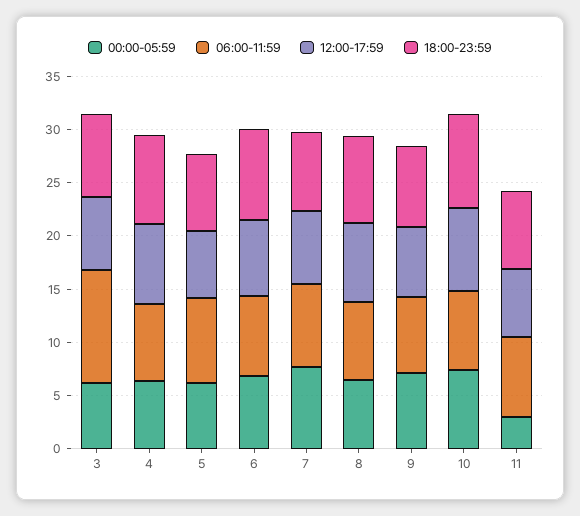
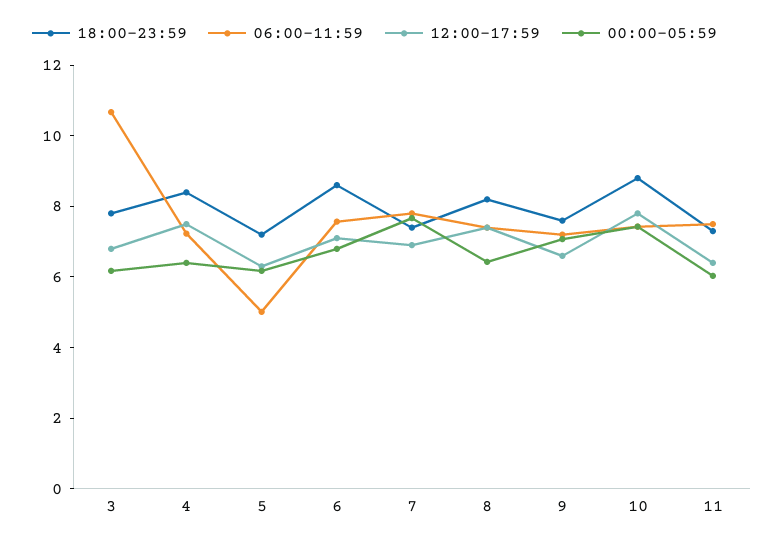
06:00-11:59, 5: 8 -> 5
00:00-05:59, 11: 3 -> 6

